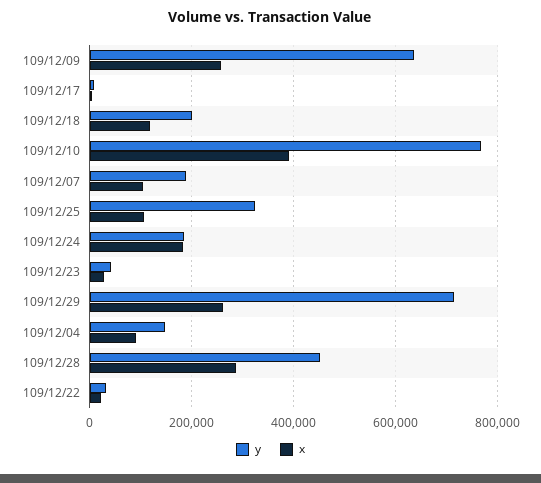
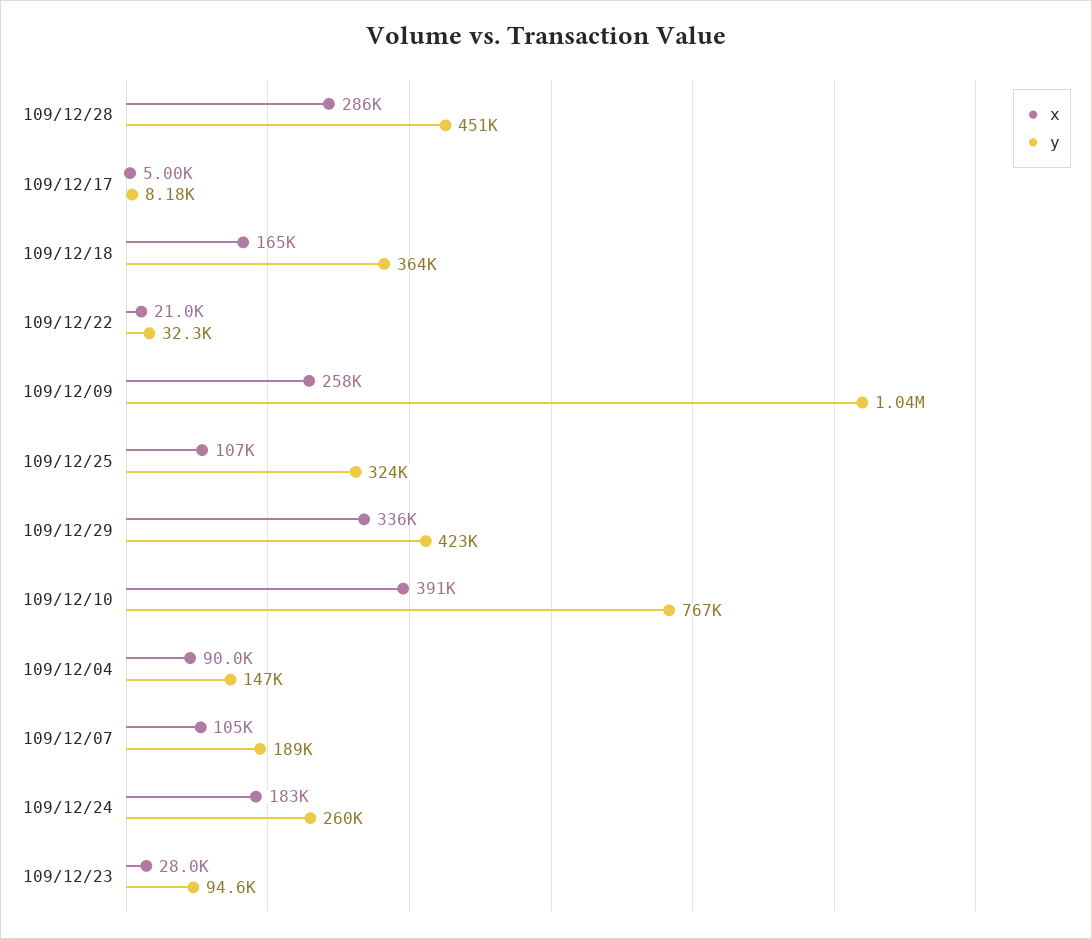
y, 109/12/09: 640000 -> 1040000
y, 109/12/18: 200000 -> 364000
x, 109/12/18: 120000 -> 165000
y, 109/12/24: 180000 -> 260000
y, 109/12/23: 40000 -> 94600
y, 109/12/29: 720000 -> 423000
x, 109/12/29: 260000 -> 336000

